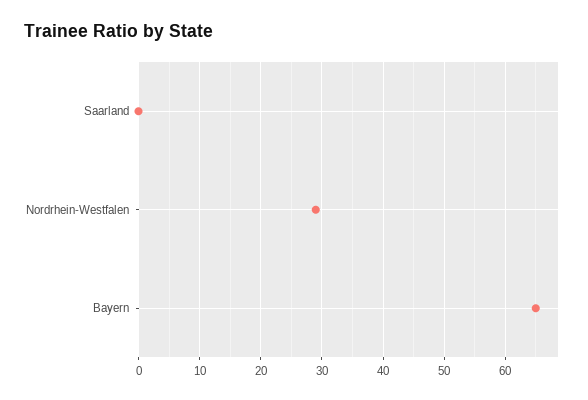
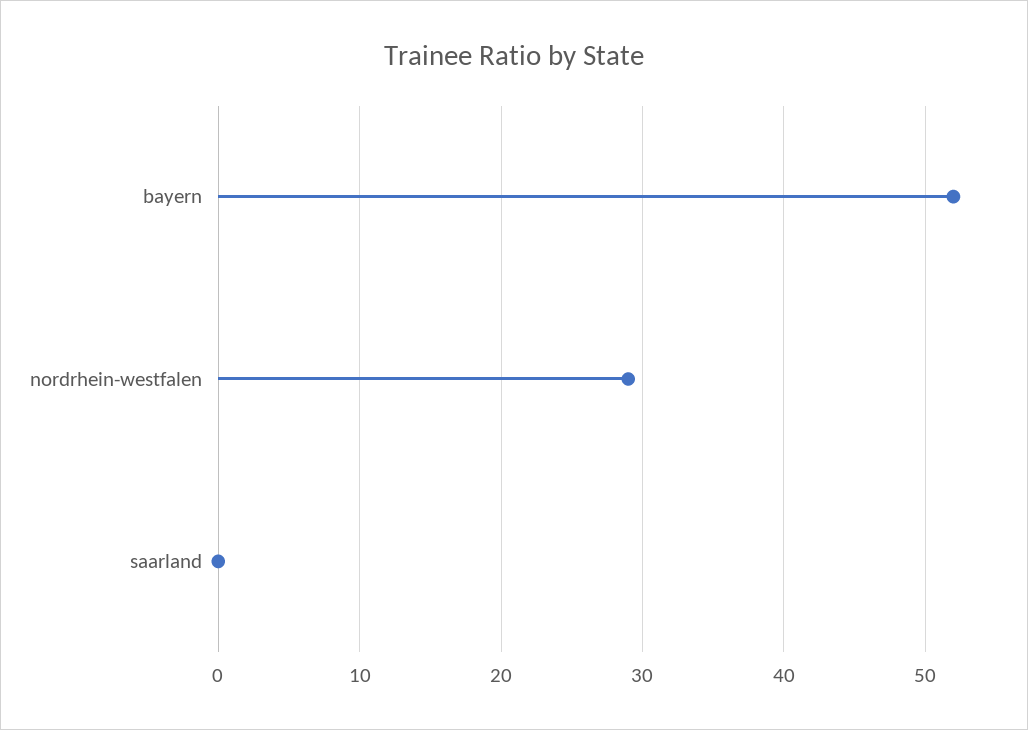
Bayern: 65 -> 52

